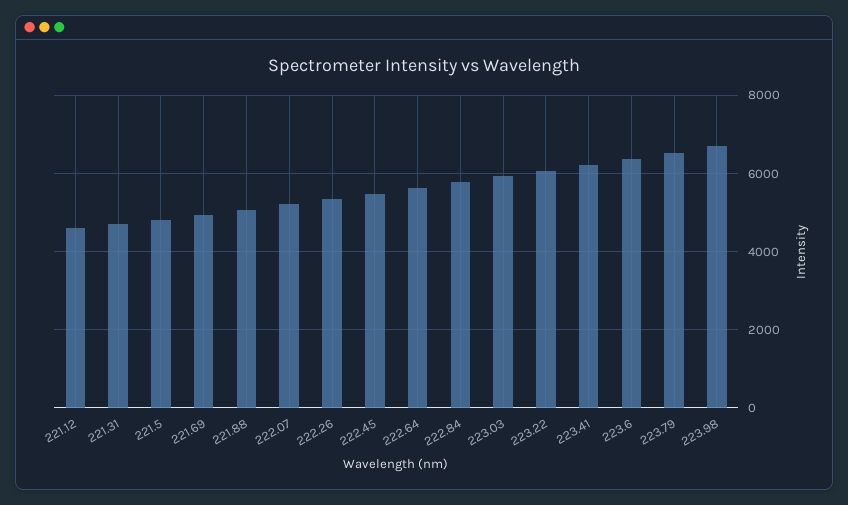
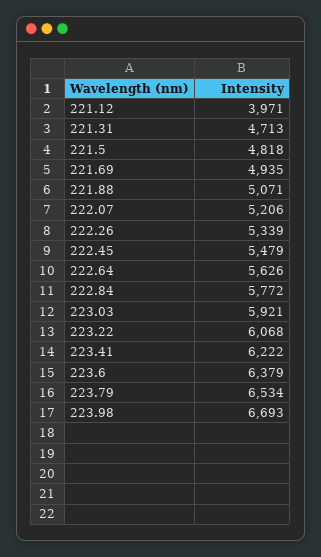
221.12: 4600 -> 3971

